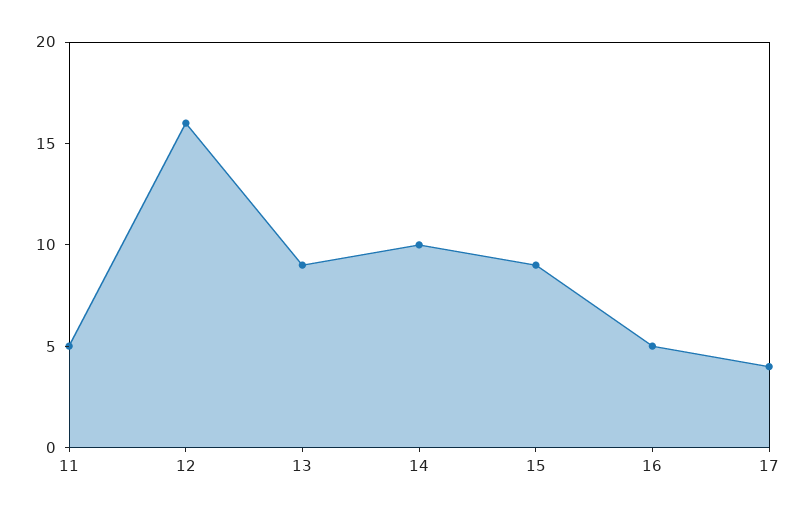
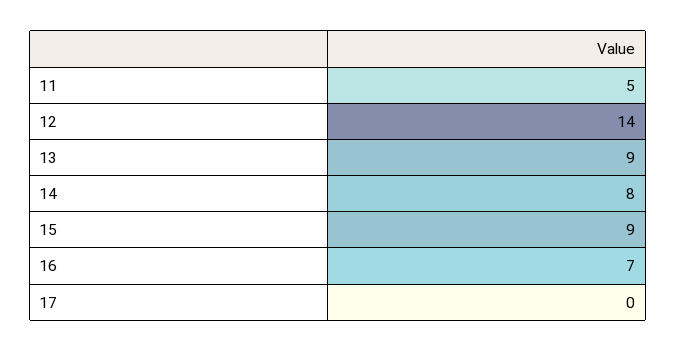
12: 16 -> 14
14: 10 -> 8
16: 5 -> 7
17: 4 -> 0

